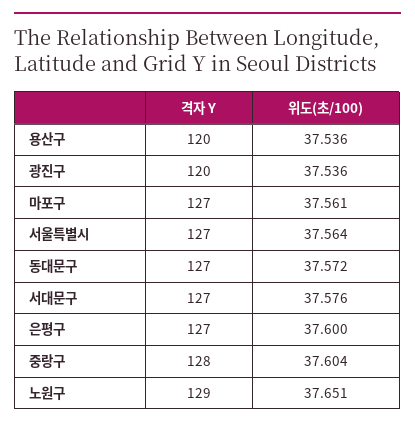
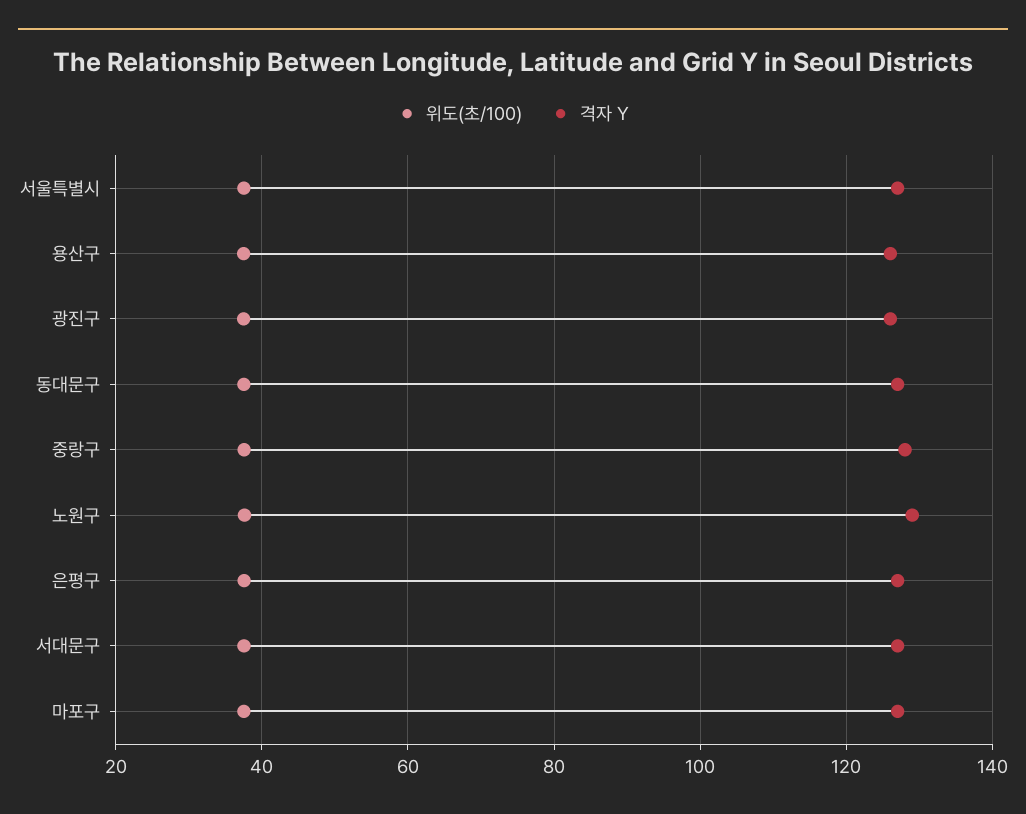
격자 Y, 용산구: 120 -> 126
격자 Y, 광진구: 120 -> 126

